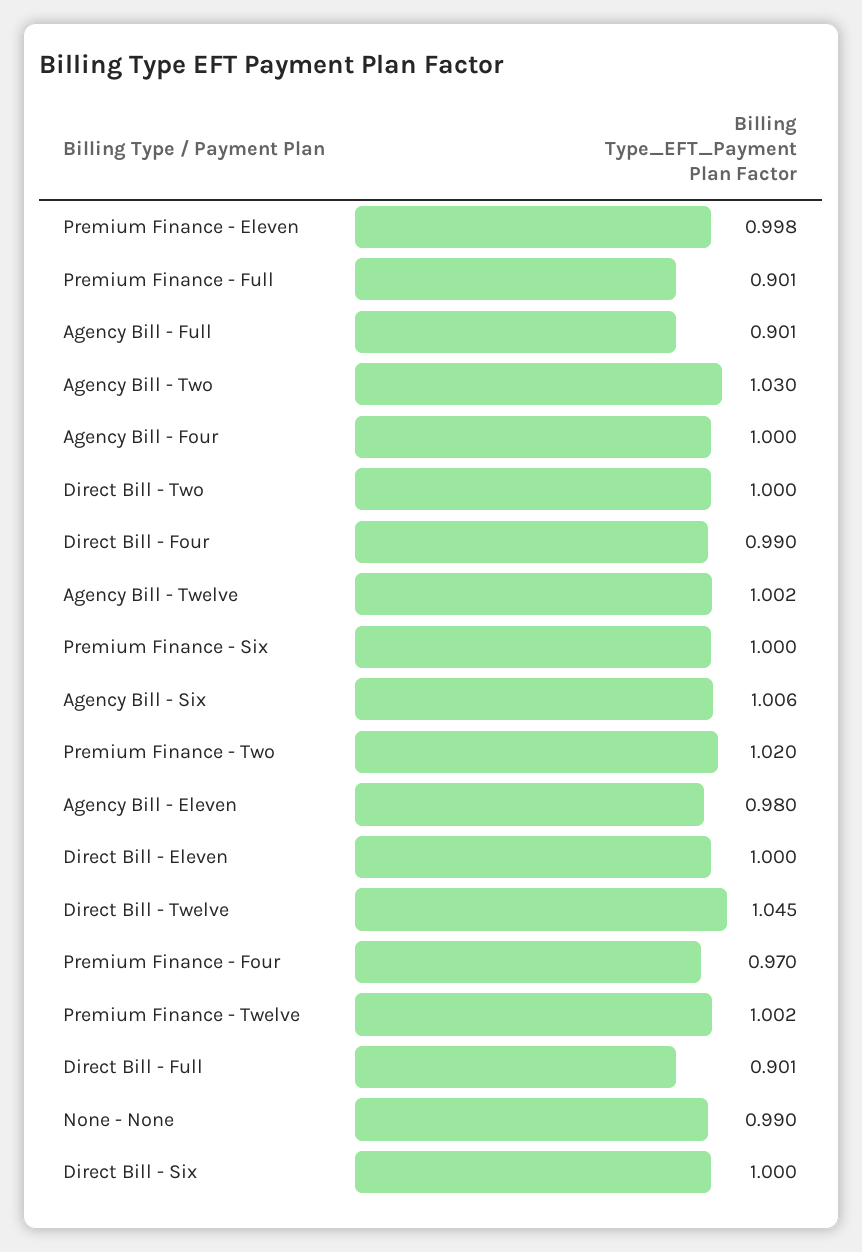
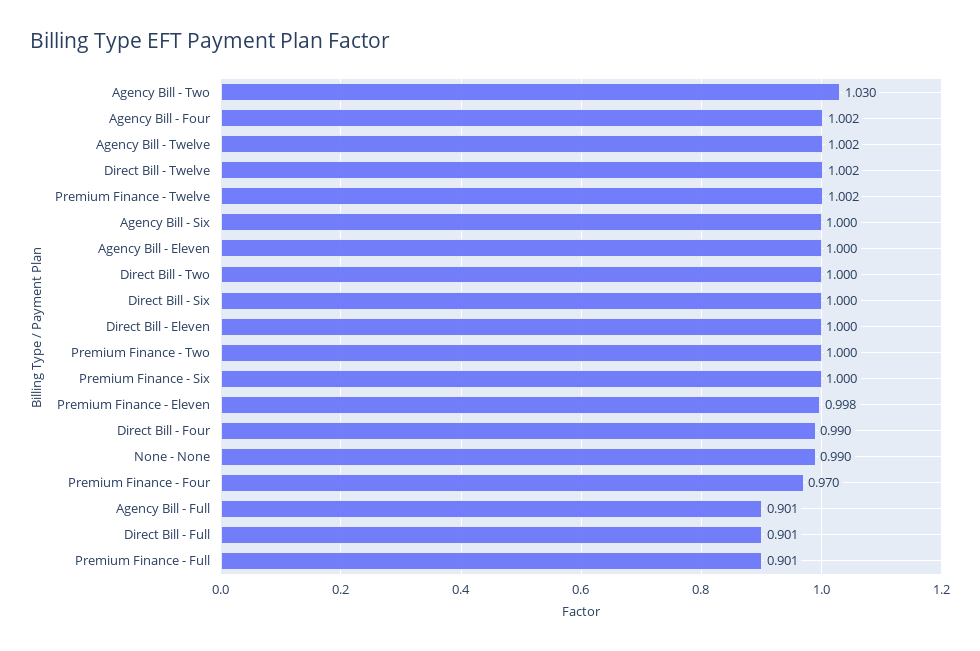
Agency Bill - Four: 1 -> 1.002
Agency Bill - Six: 1.006 -> 1
Premium Finance - Two: 1.02 -> 1
Agency Bill - Eleven: 0.98 -> 1
Direct Bill - Twelve: 1.045 -> 1.002

